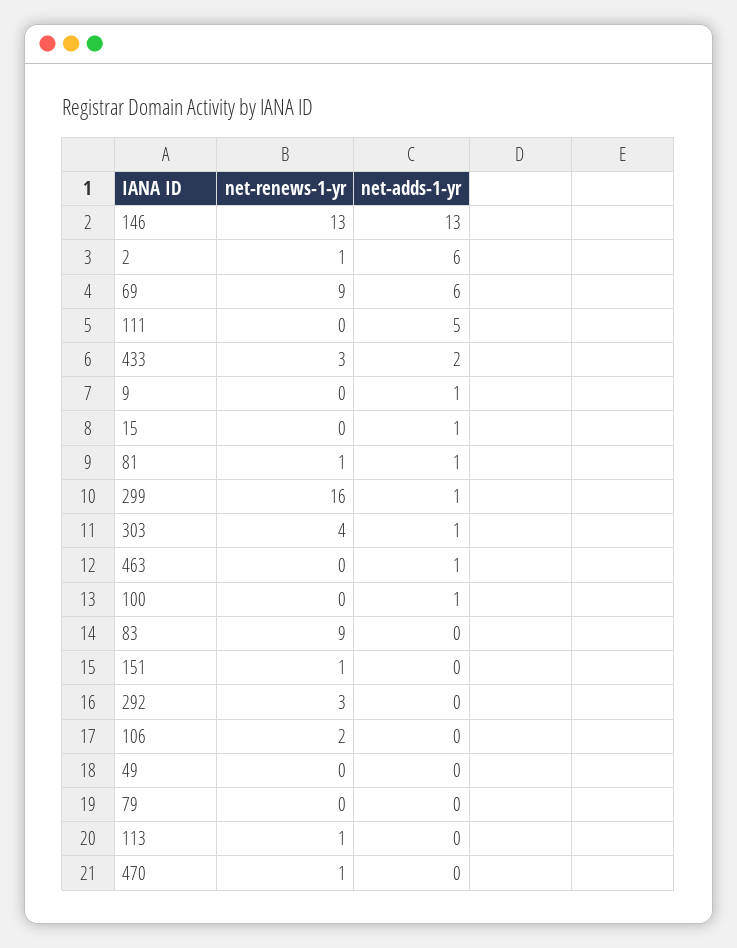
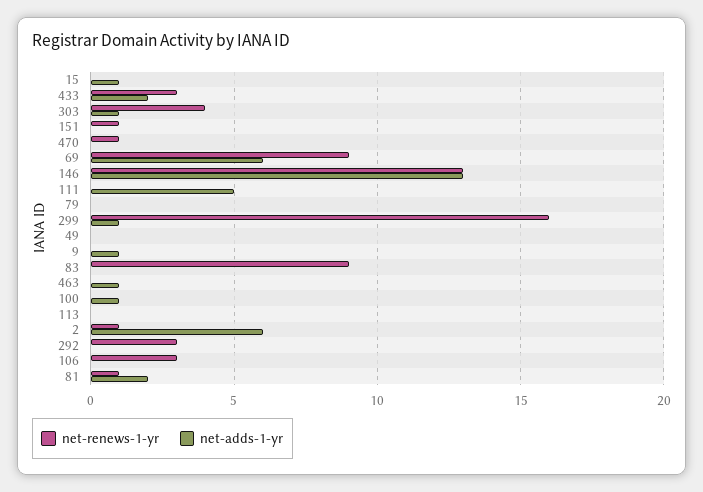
net-adds-1-yr, 81: 1 -> 2
net-renews-1-yr, 106: 2 -> 3
net-renews-1-yr, 113: 1 -> 0

